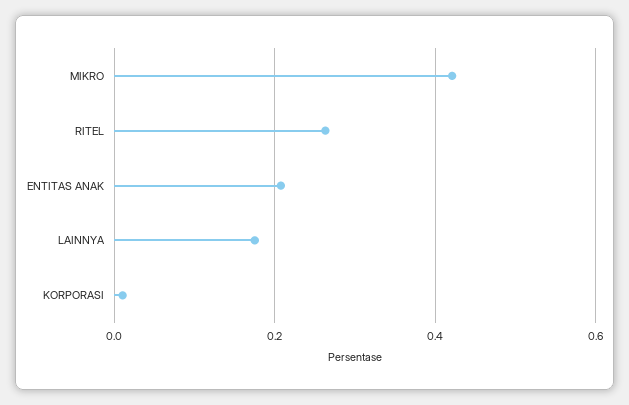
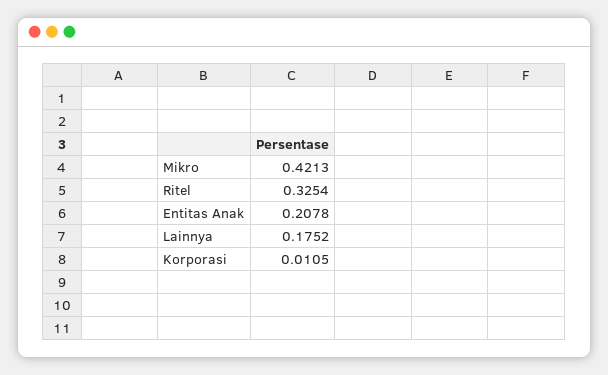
RITEL: 0.26 -> 0.3254

